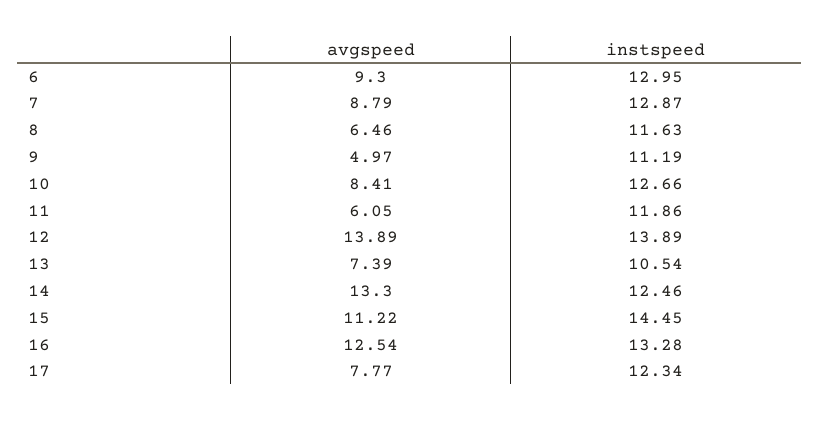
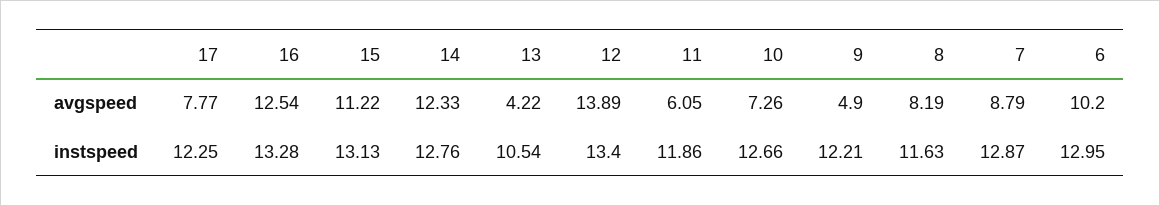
avgspeed, 6: 9.3 -> 10.2
avgspeed, 8: 6.46 -> 8.19
avgspeed, 9: 4.97 -> 4.9
instspeed, 9: 11.19 -> 12.21
avgspeed, 10: 8.41 -> 7.26
instspeed, 12: 13.89 -> 13.4
avgspeed, 13: 7.39 -> 4.22
avgspeed, 14: 13.3 -> 12.33
instspeed, 14: 12.46 -> 12.76
instspeed, 15: 14.45 -> 13.13
instspeed, 17: 12.34 -> 12.25

